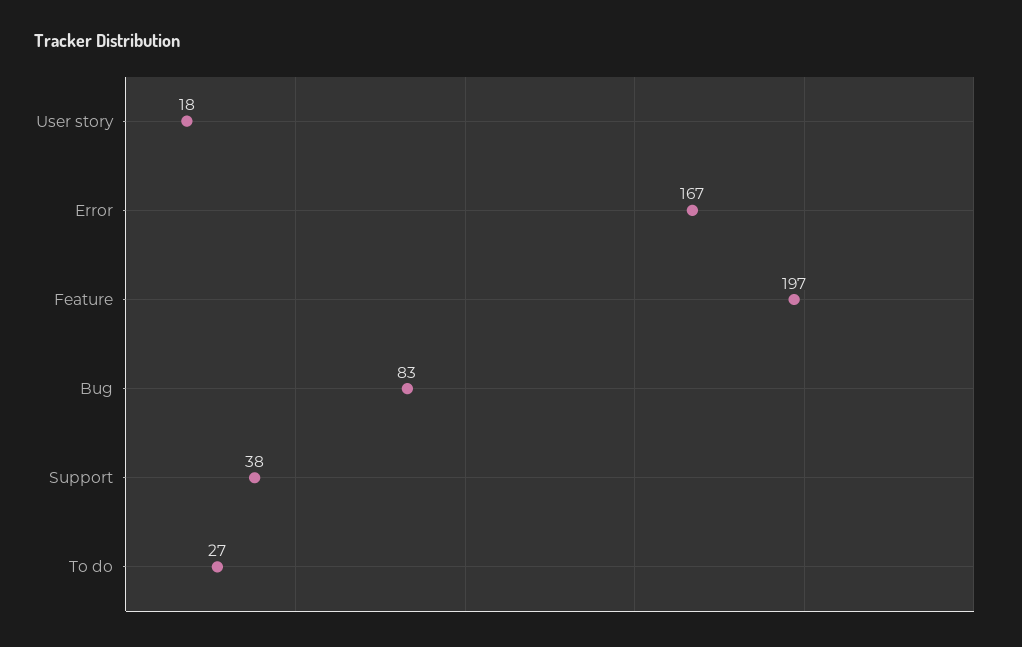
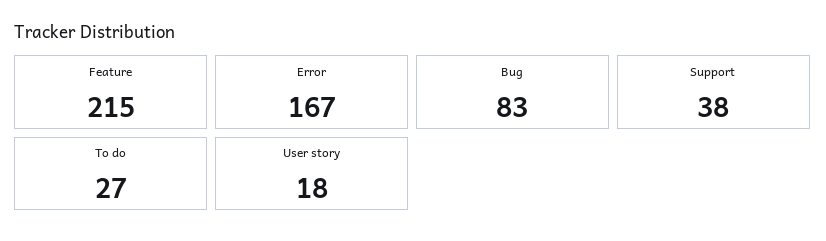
Feature: 197 -> 215

